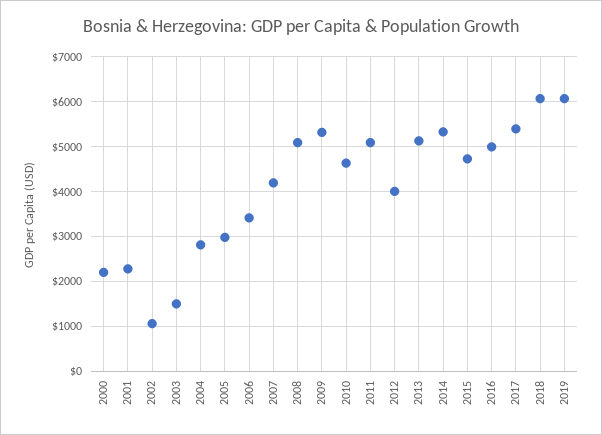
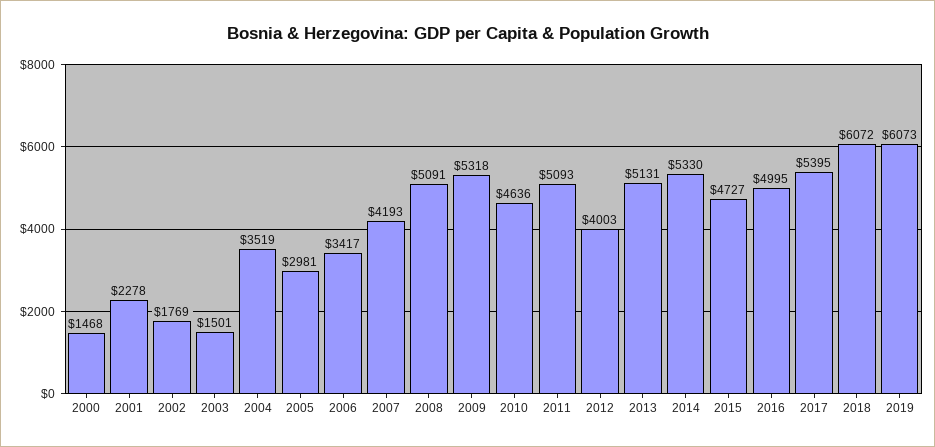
2000: 2200 -> 1468
2002: 1000 -> 1769
2004: 2800 -> 3519

